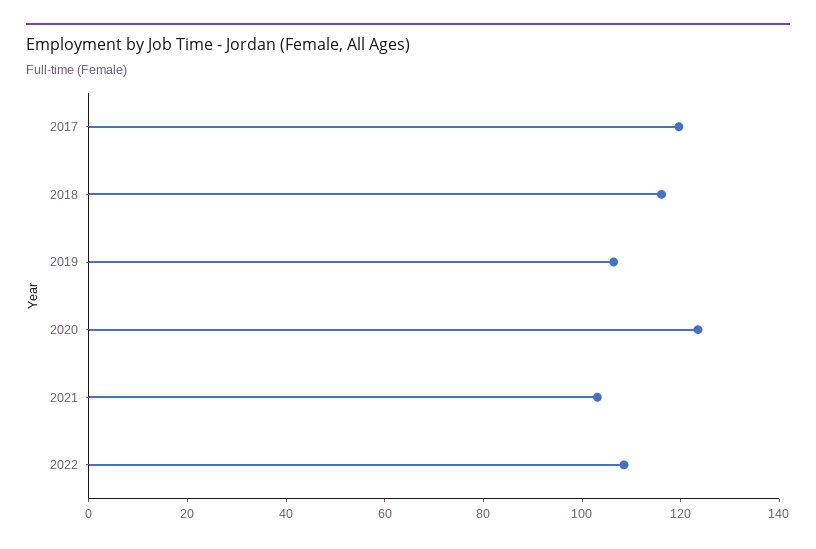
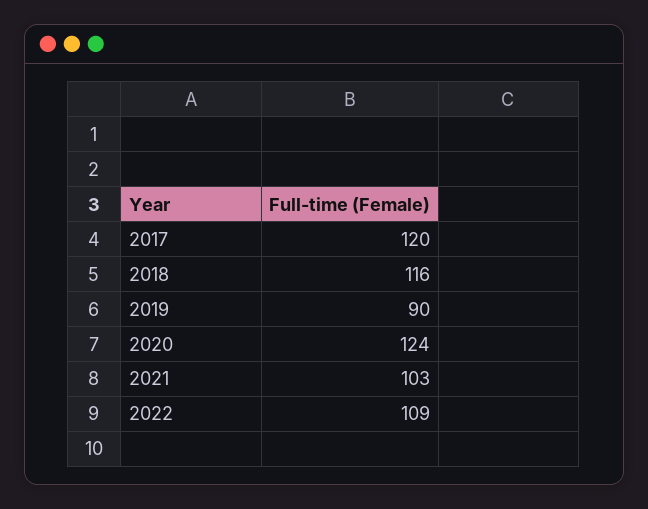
2019: 105 -> 90

